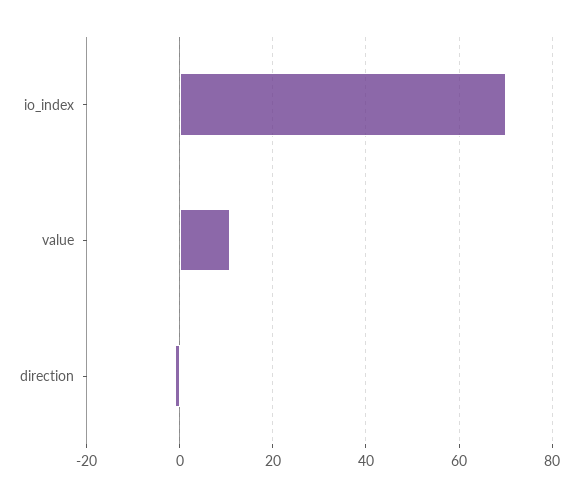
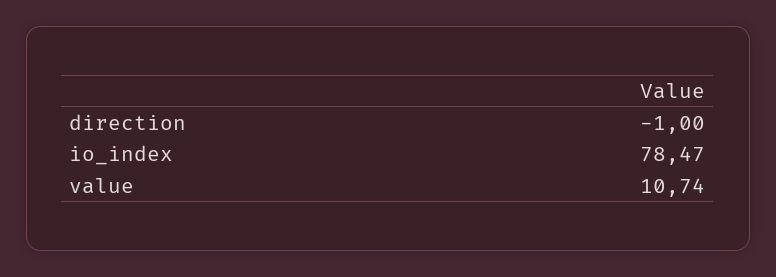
io_index: 70 -> 78.47

